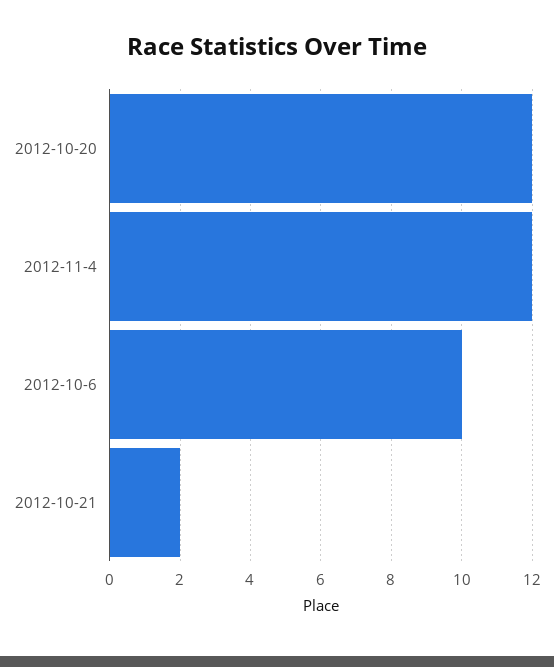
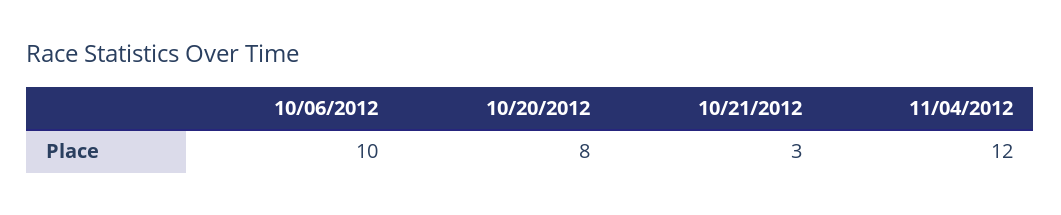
2012-10-20: 12 -> 8
2012-10-21: 2 -> 3

